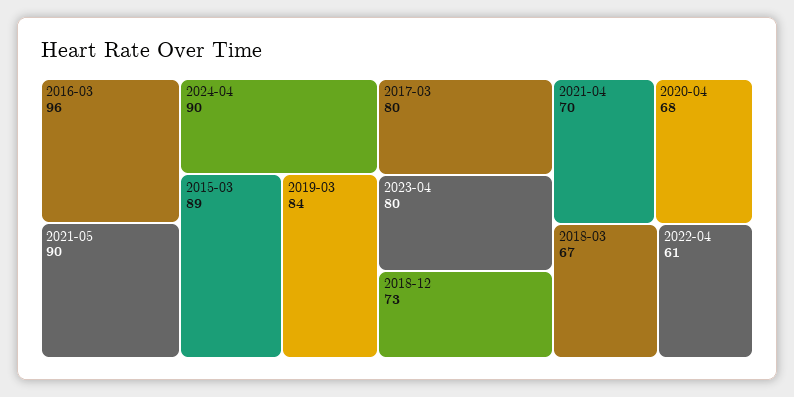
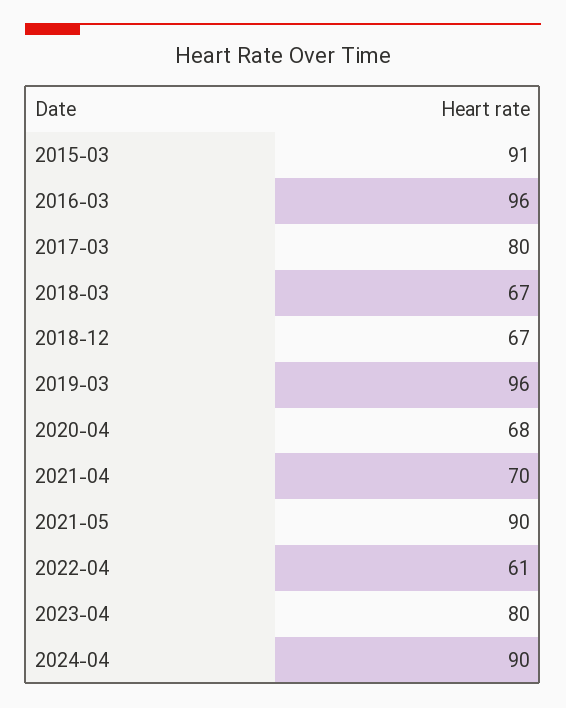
2015-03: 89 -> 91
2019-03: 84 -> 96
2018-12: 73 -> 67

